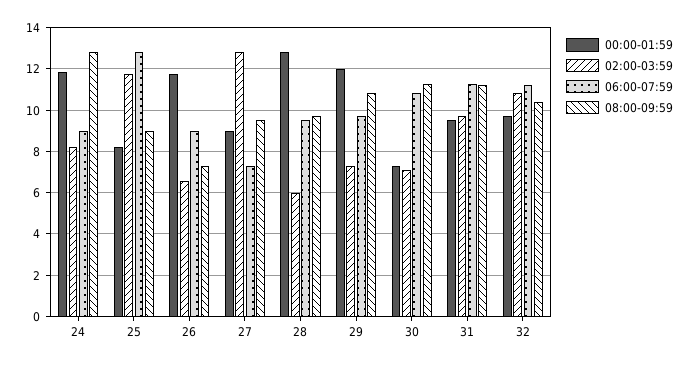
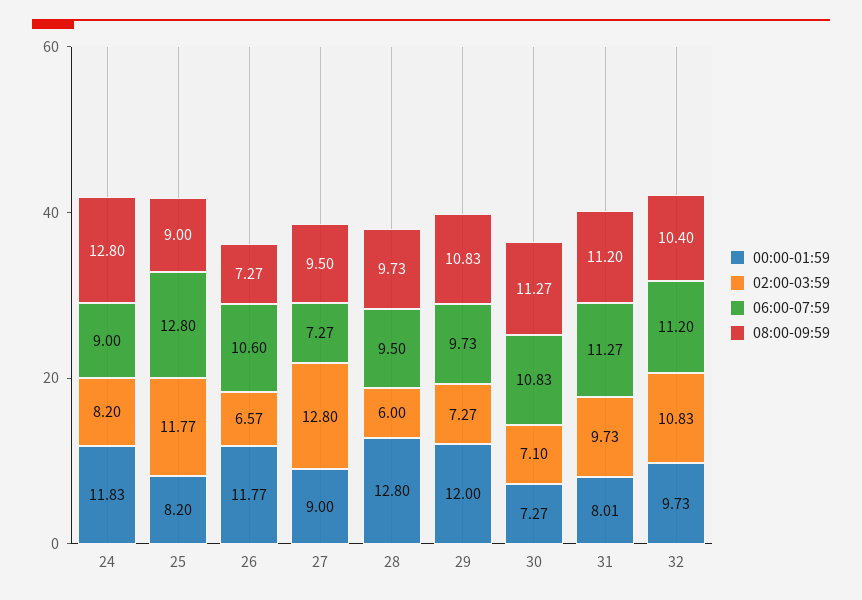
06:00-07:59, 26: 9 -> 10.6
00:00-01:59, 31: 9.5 -> 8.01

